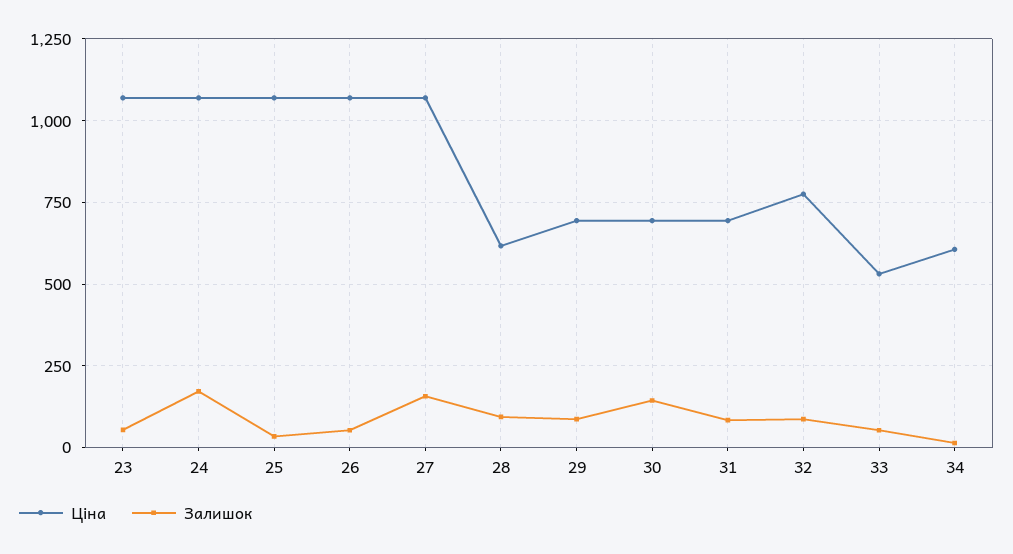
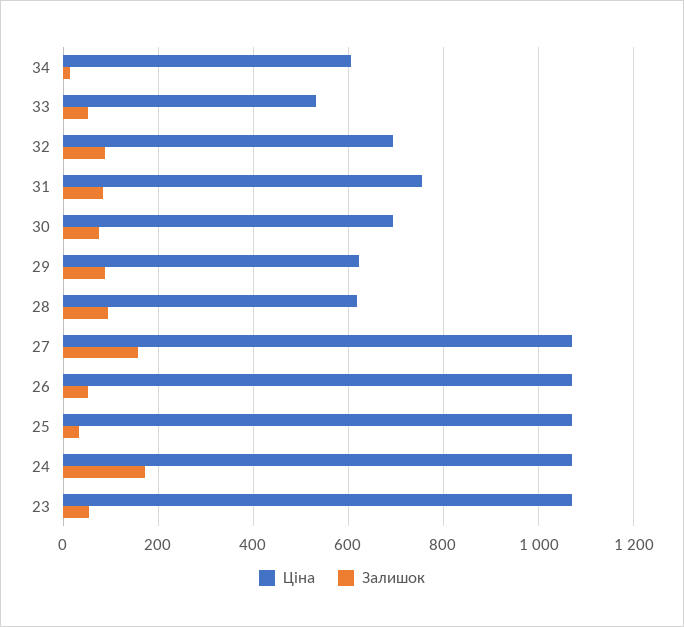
Ціна, 29: 700 -> 620
Залишок, 30: 150 -> 80
Ціна, 31: 700 -> 760
Ціна, 32: 775 -> 700

